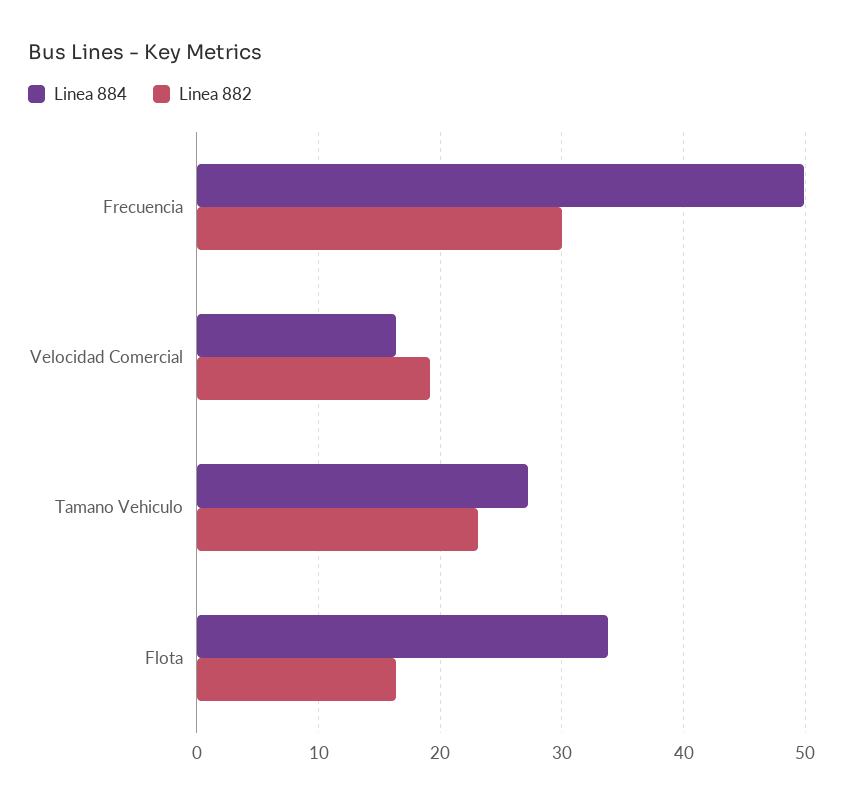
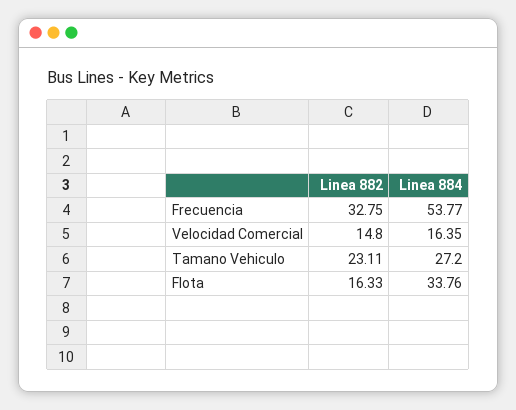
Linea 884, Frecuencia: 50 -> 53.77
Linea 882, Frecuencia: 30 -> 32.75
Linea 882, Velocidad Comercial: 19 -> 14.8

